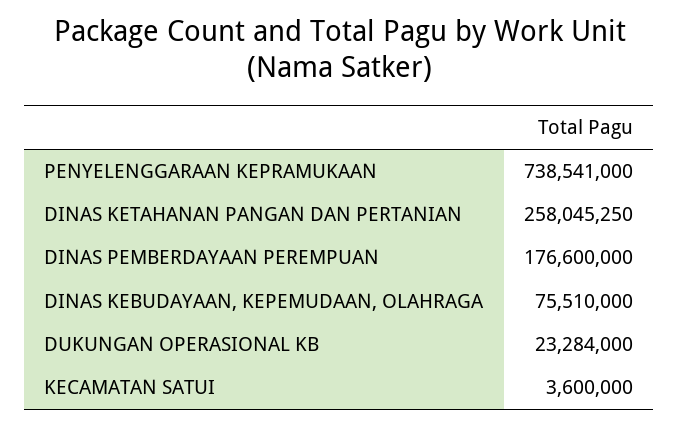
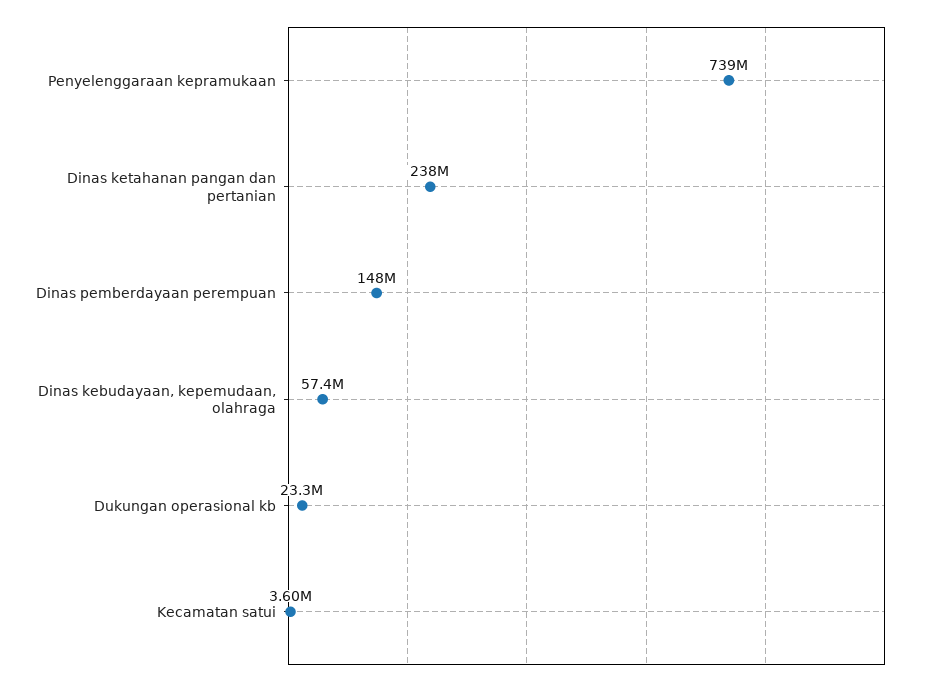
DINAS KETAHANAN PANGAN DAN PERTANIAN: 258045250 -> 238000000
DINAS PEMBERDAYAAN PEREMPUAN: 176600000 -> 148000000
DINAS KEBUDAYAAN, KEPEMUDAAN, OLAHRAGA: 75510000 -> 57400000

